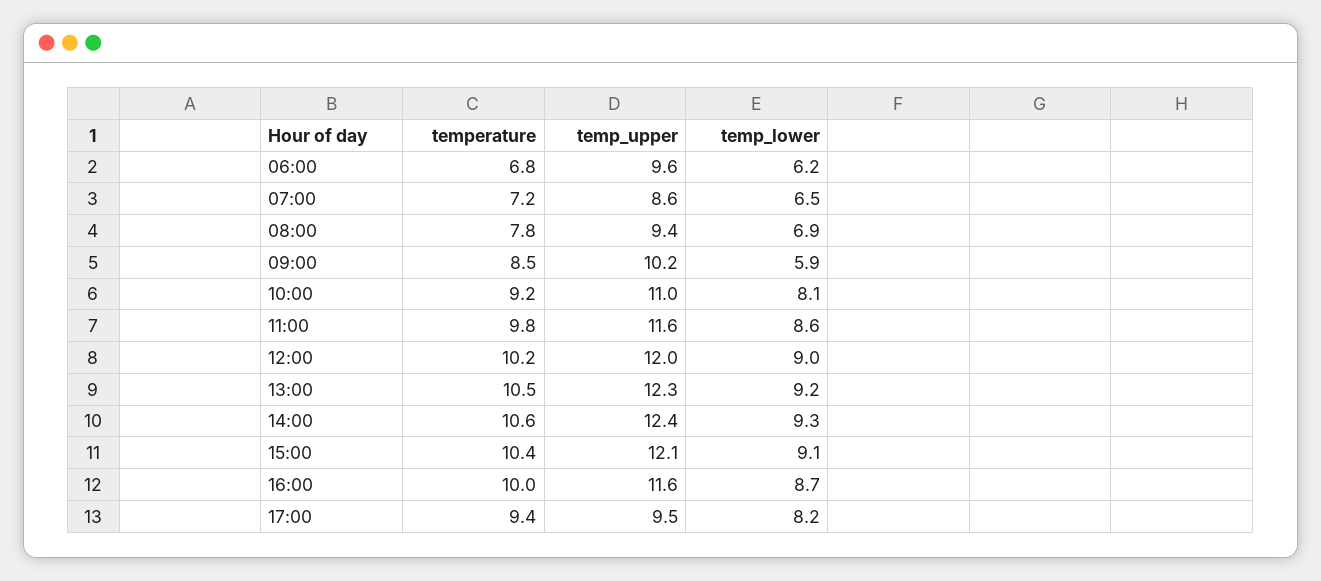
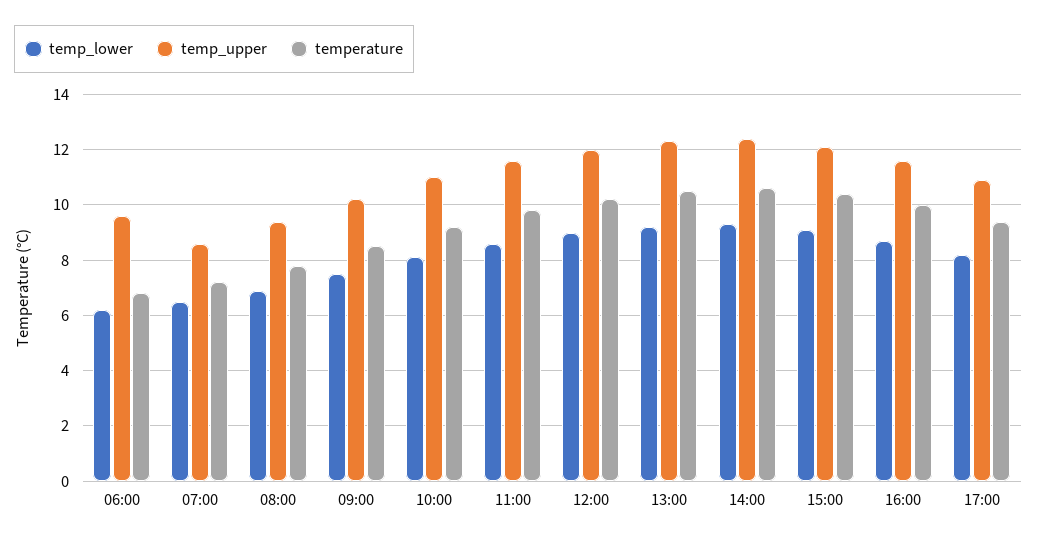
temp_lower, 09:00: 5.9 -> 7.5
temp_upper, 17:00: 9.5 -> 11

